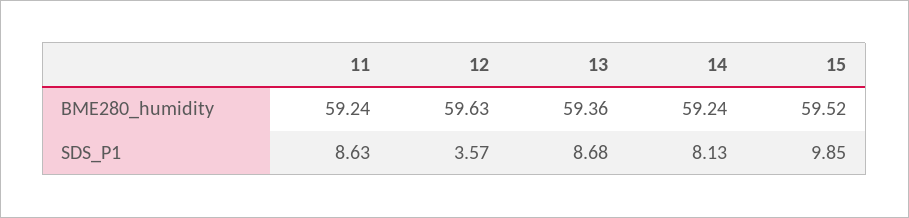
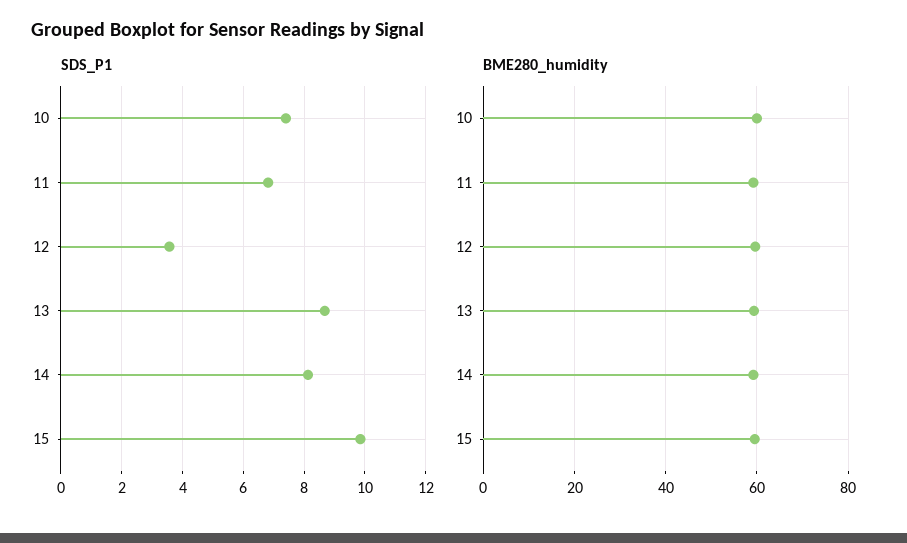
SDS_P1, 11: 8.63 -> 6.8
SDS_P1, 10: none -> 7.4
BME280_humidity, 10: none -> 60

